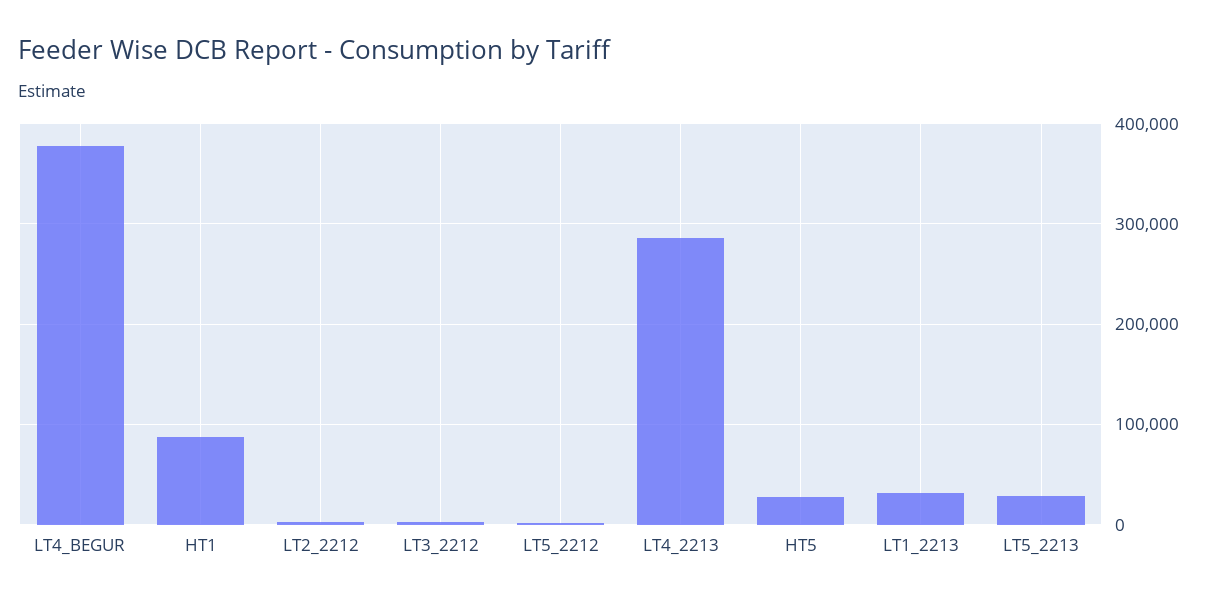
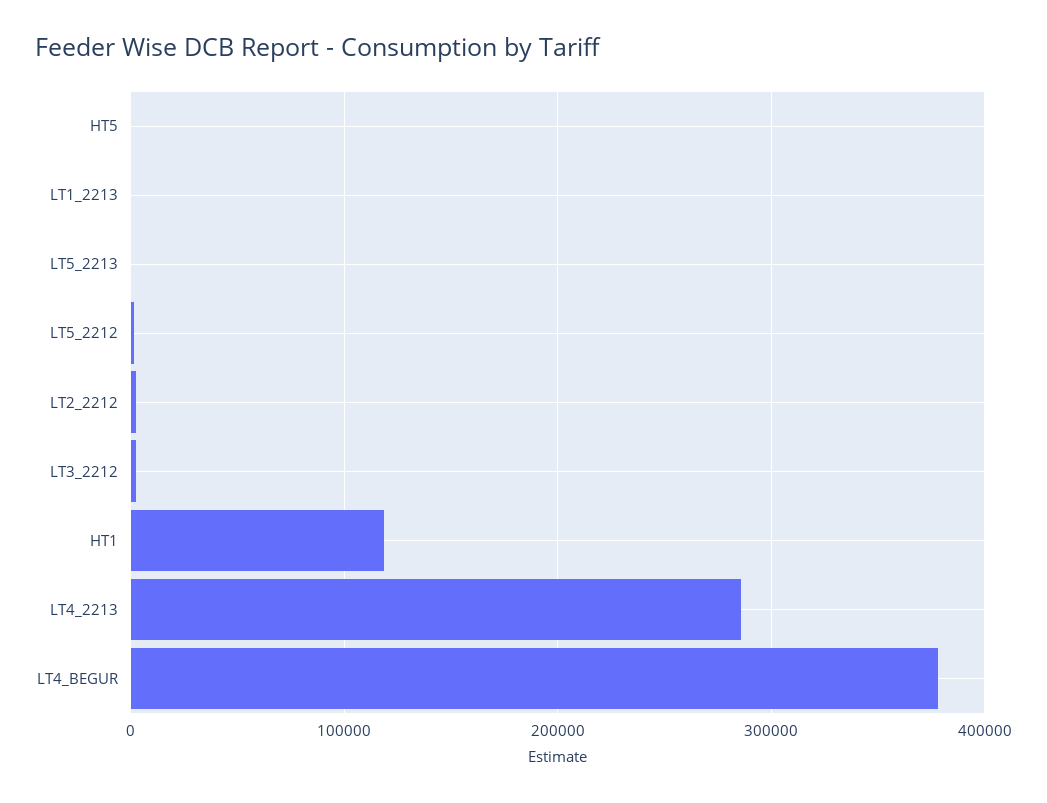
HT1: 90000 -> 120000
HT5: 30000 -> 0
LT1_2213: 30000 -> 0
LT5_2213: 30000 -> 0

